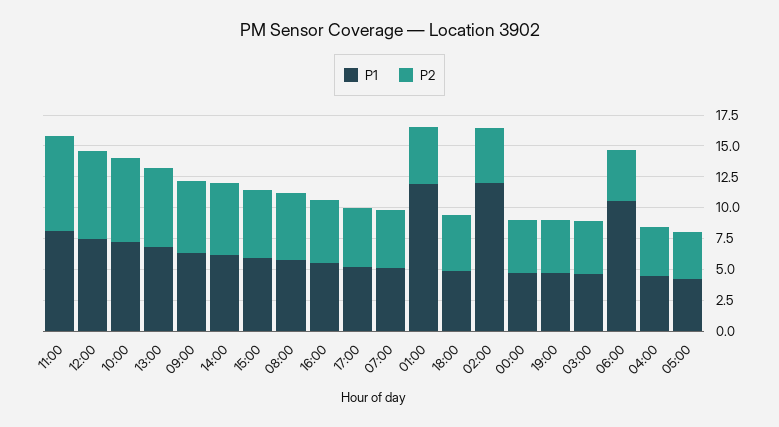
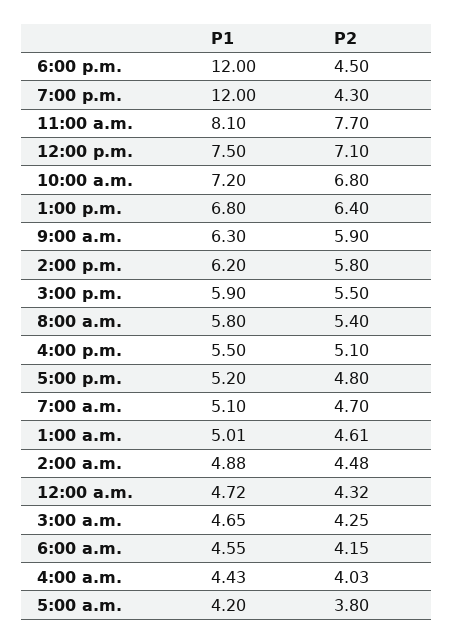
P1, 01:00: 12.5 -> 5.01
P1, 18:00: 5 -> 12
P1, 02:00: 12.5 -> 4.88
P1, 19:00: 5 -> 12
P1, 06:00: 10 -> 4.55

